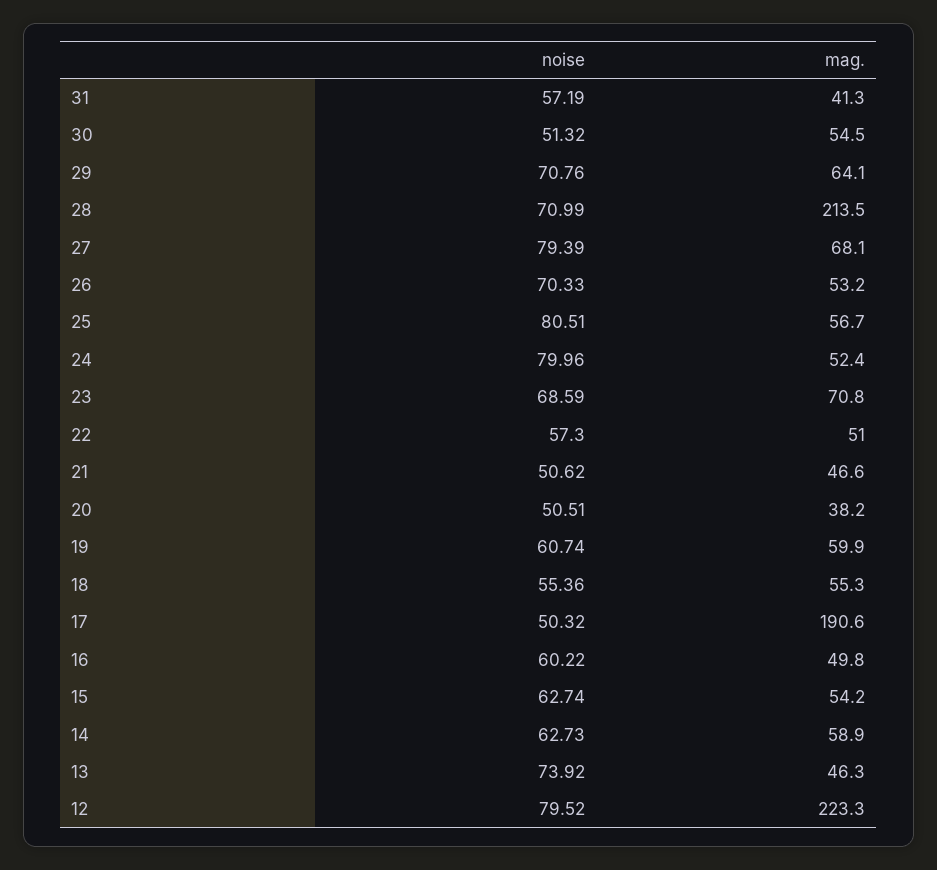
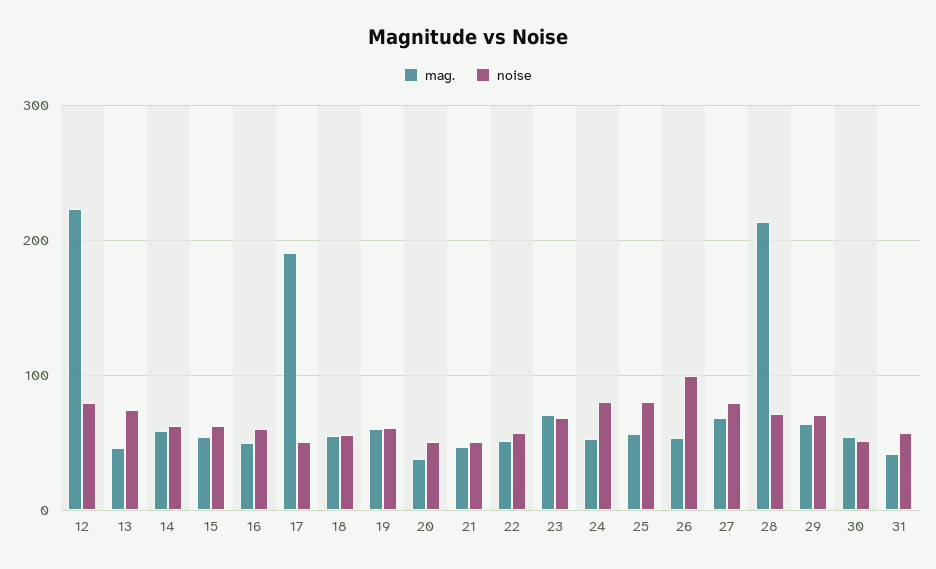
noise, 26: 70.33 -> 100

